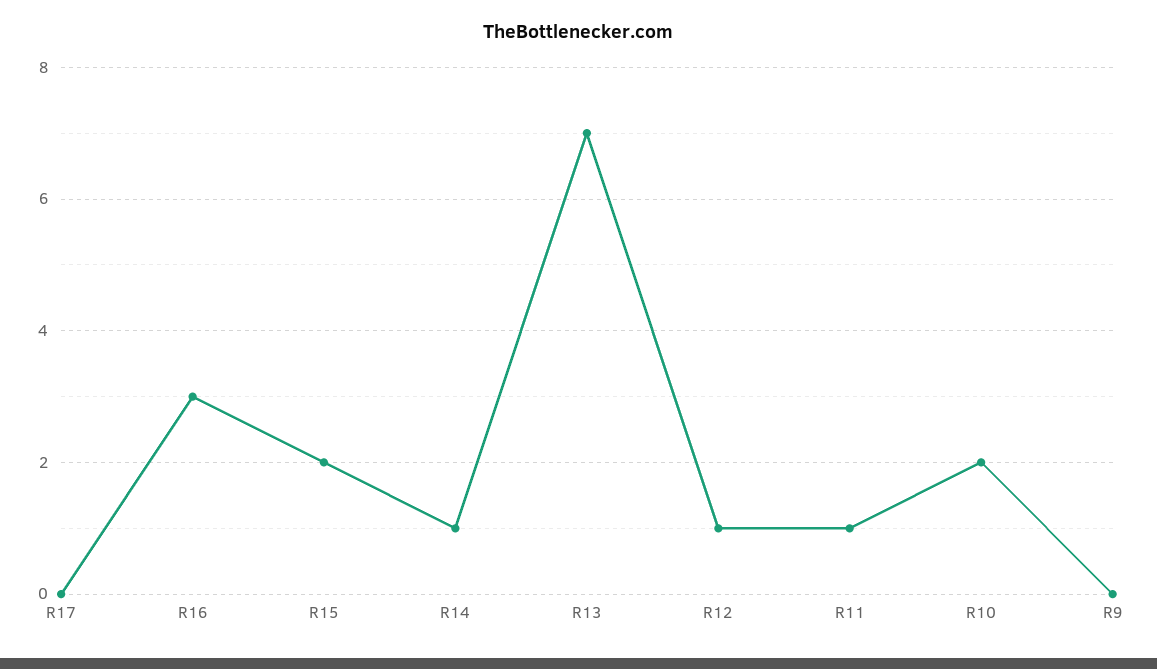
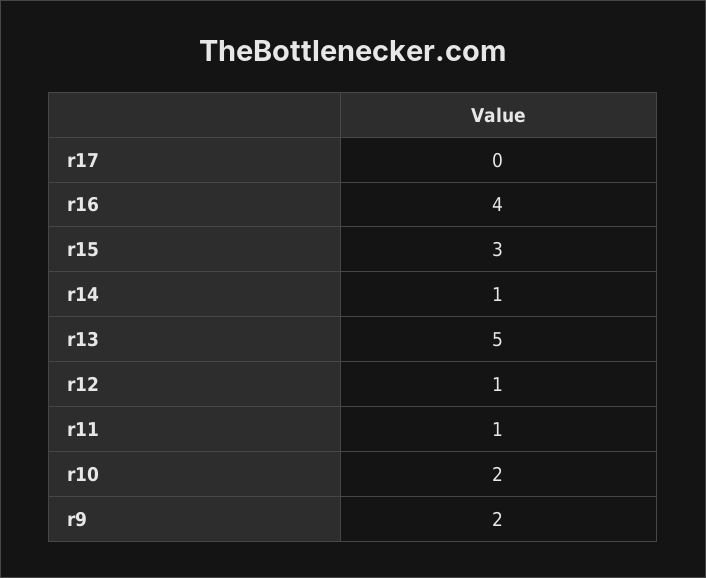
R16: 3 -> 4
R15: 2 -> 3
R13: 7 -> 5
R9: 0 -> 2

